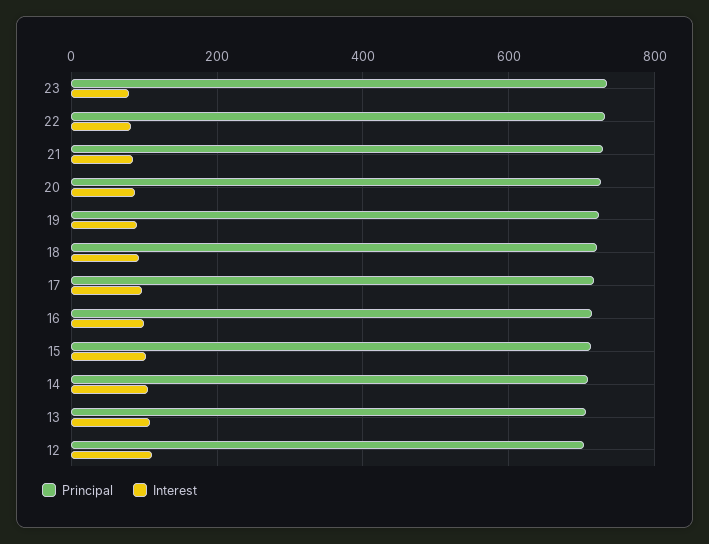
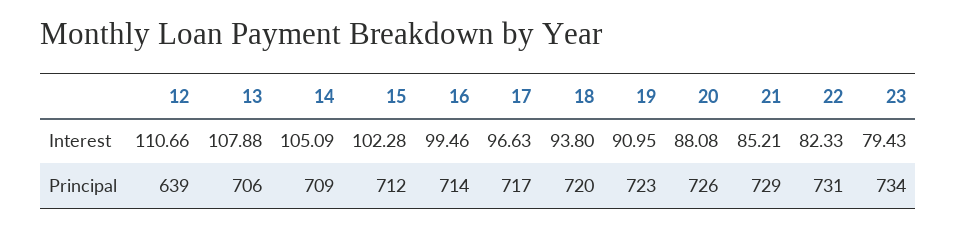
Principal, 12: 700 -> 639

